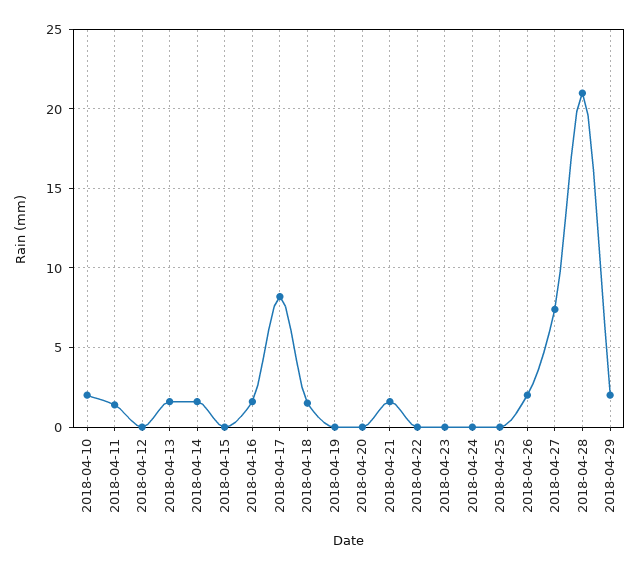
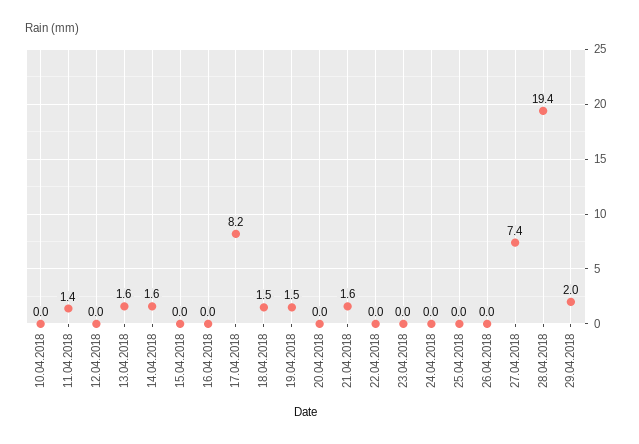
2018-04-10: 2 -> 0
2018-04-16: 1.5 -> 0
2018-04-19: 0 -> 1.5
2018-04-26: 2 -> 0
2018-04-28: 21 -> 19.4

